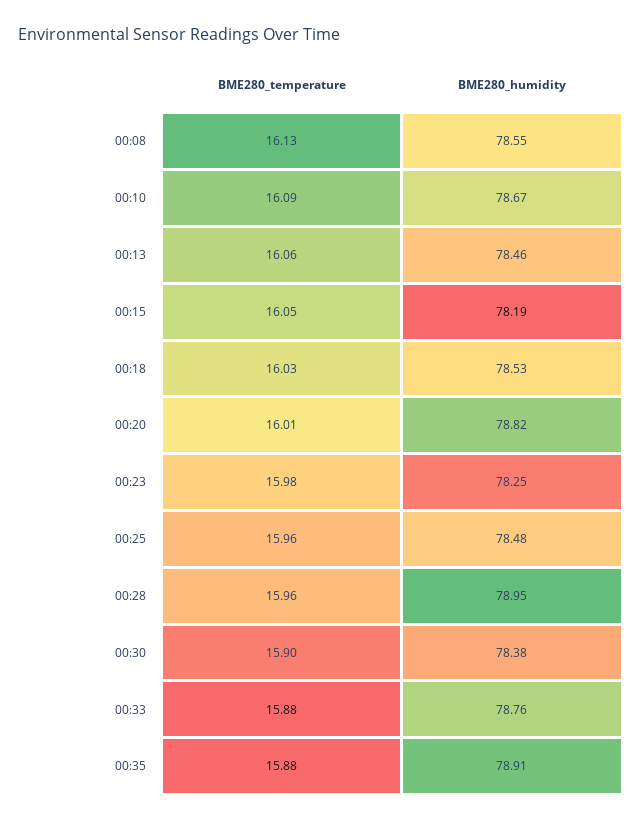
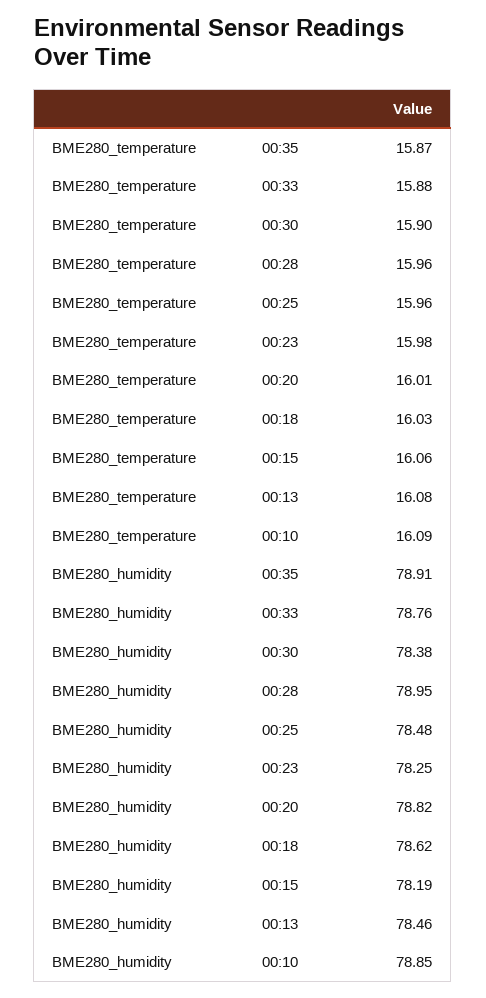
BME280_temperature, 00:08: 16.13 -> none
BME280_humidity, 00:08: 78.55 -> none
BME280_humidity, 00:10: 78.67 -> 78.85
BME280_temperature, 00:13: 16.06 -> 16.08
BME280_temperature, 00:15: 16.05 -> 16.06
BME280_humidity, 00:18: 78.53 -> 78.62
BME280_temperature, 00:35: 15.88 -> 15.87

